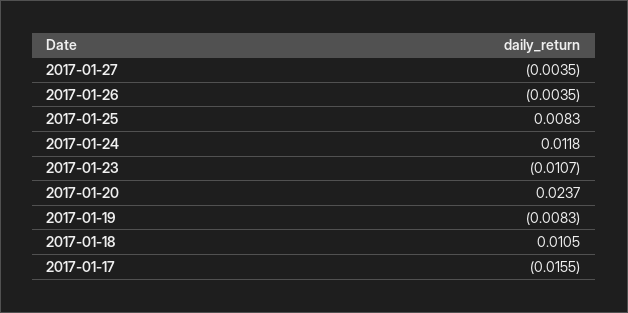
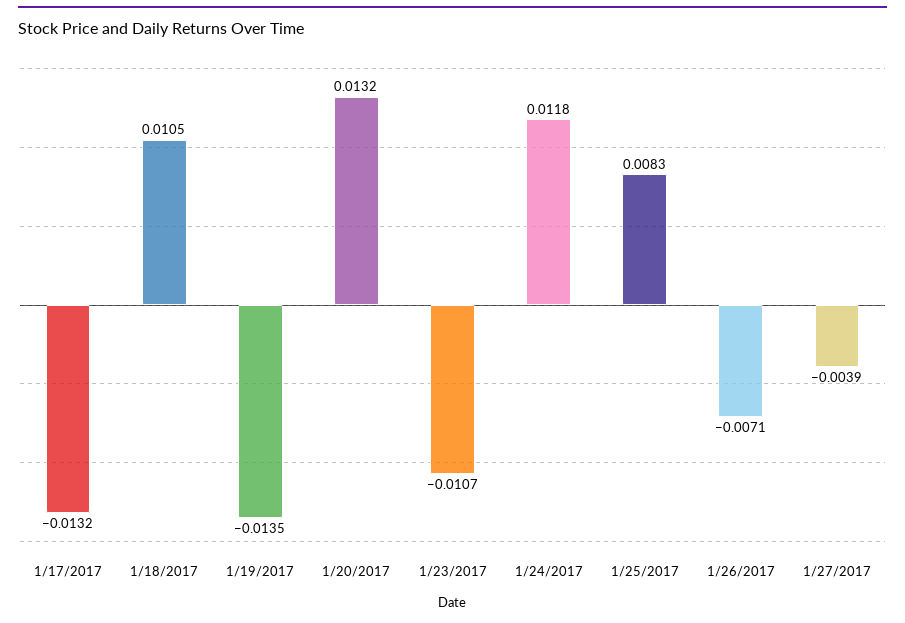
2017-01-27: -0.0035 -> -0.0039
2017-01-26: -0.0035 -> -0.0071
2017-01-20: 0.0237 -> 0.0132
2017-01-19: -0.0083 -> -0.0135
2017-01-17: -0.0155 -> -0.0132

